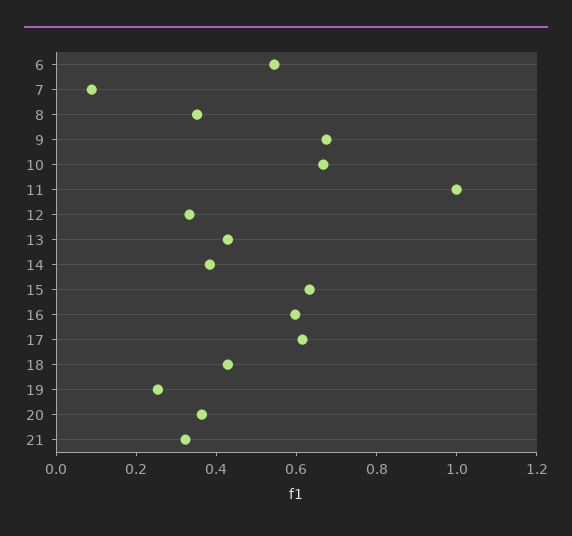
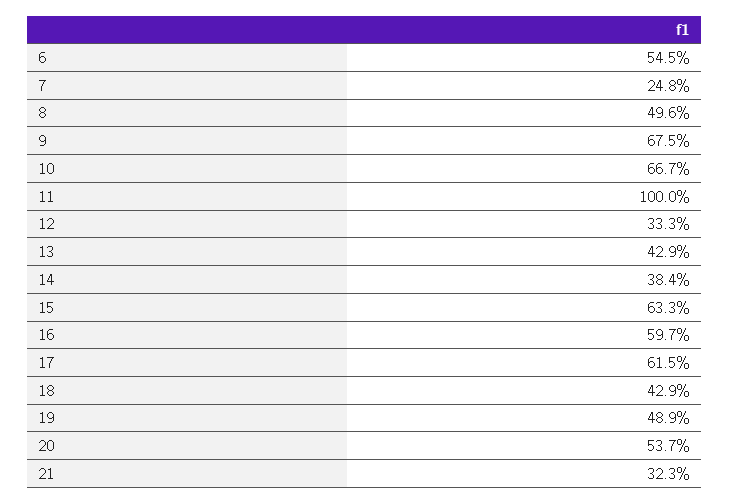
7: 0.1 -> 0.248
8: 0.35 -> 0.496
19: 0.25 -> 0.489
20: 0.35 -> 0.537

